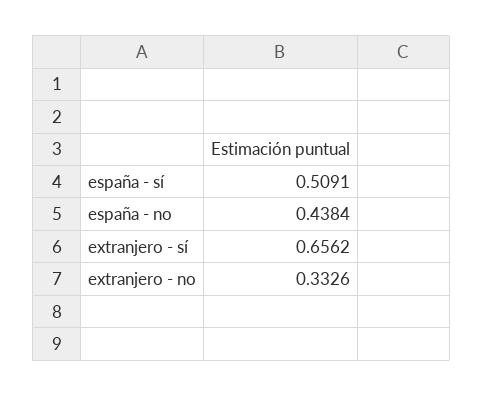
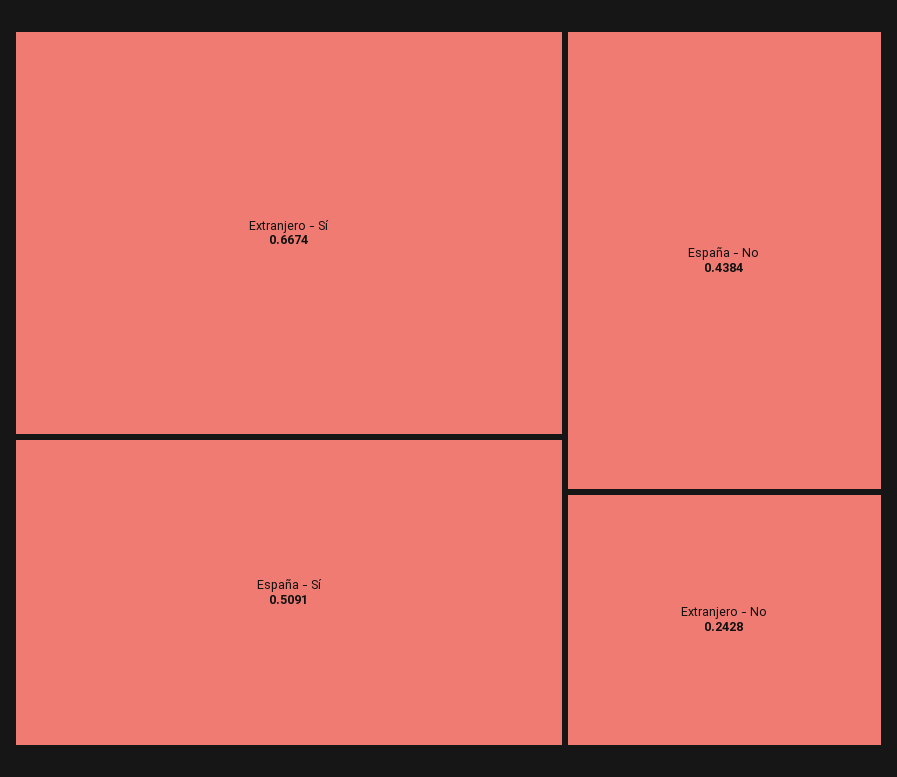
extranjero - sí: 0.6562 -> 0.6674
extranjero - no: 0.3326 -> 0.2428

